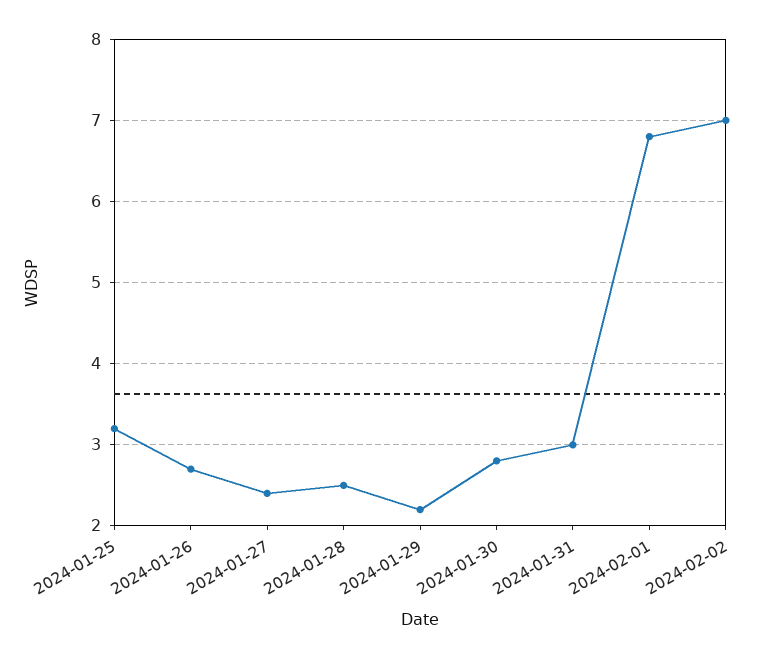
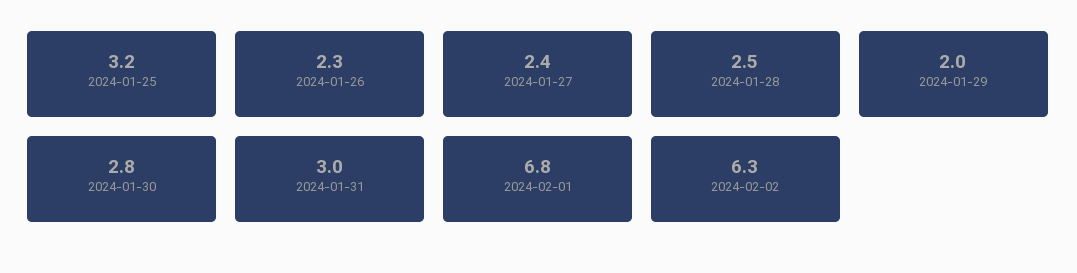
2024-01-26: 2.7 -> 2.3
2024-01-29: 2.2 -> 2
2024-02-02: 7 -> 6.3

